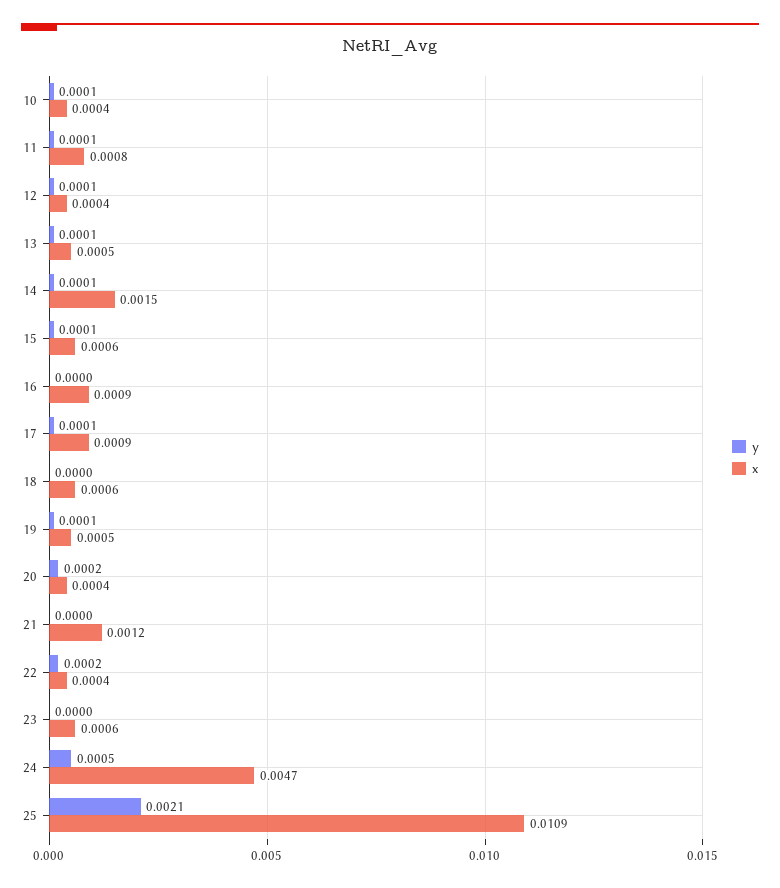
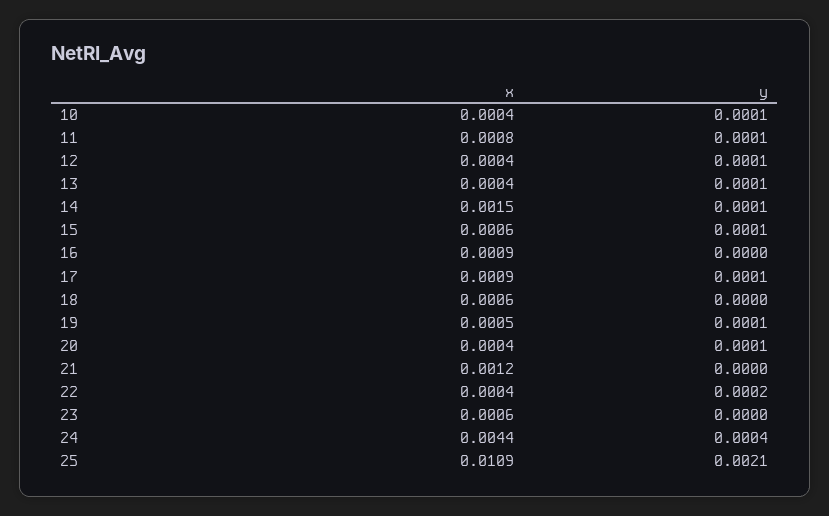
x, 13: 0.0005 -> 0.0004
y, 20: 0.0002 -> 0.0001
y, 24: 0.0005 -> 0.0004
x, 24: 0.0047 -> 0.0044

